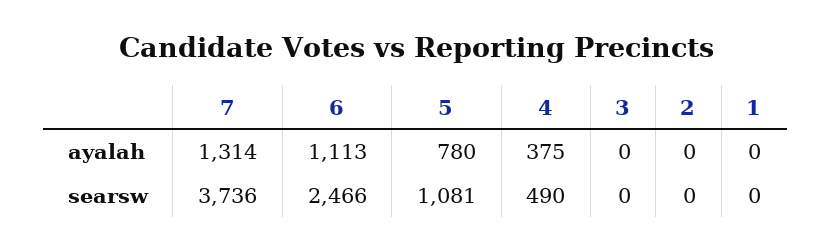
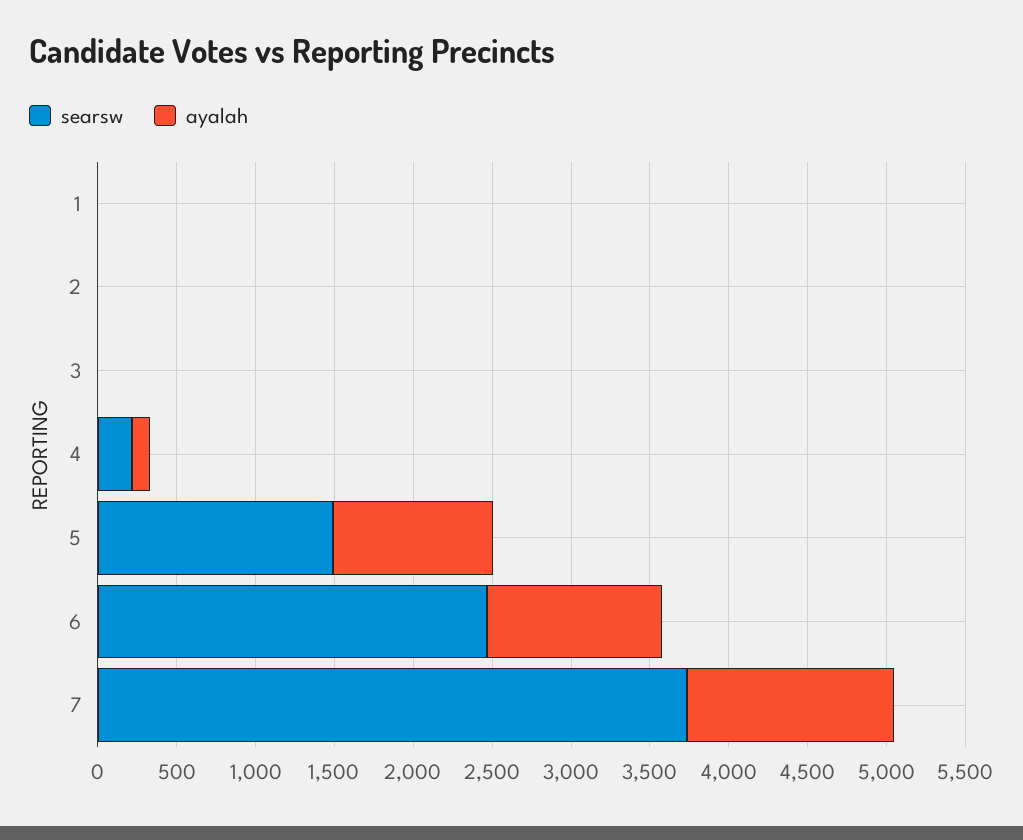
ayalah, 5: 780 -> 1000
ayalah, 4: 375 -> 100
searsw, 5: 1081 -> 1500
searsw, 4: 490 -> 200

